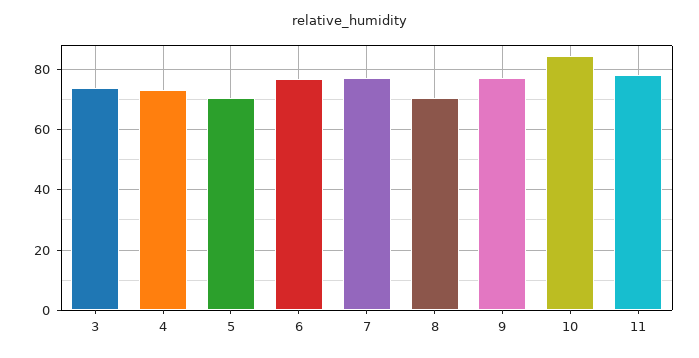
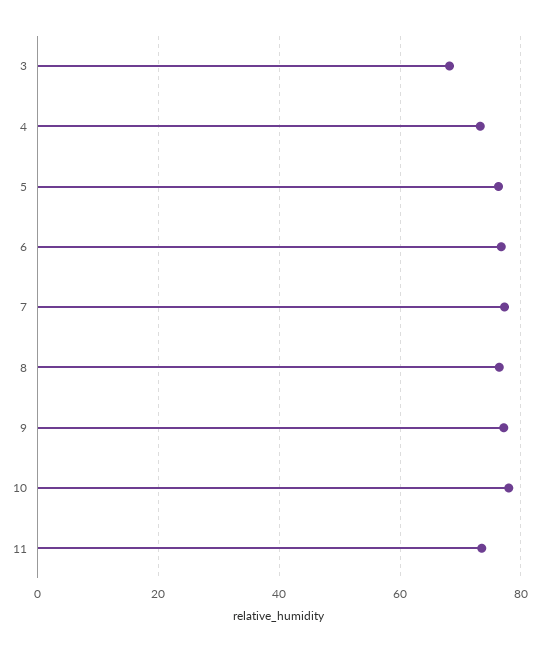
3: 74 -> 68
5: 70 -> 76
8: 70 -> 76
10: 84 -> 78
11: 78 -> 74

